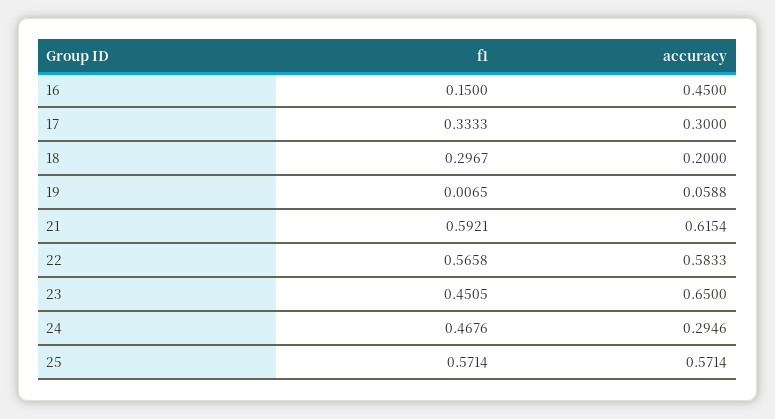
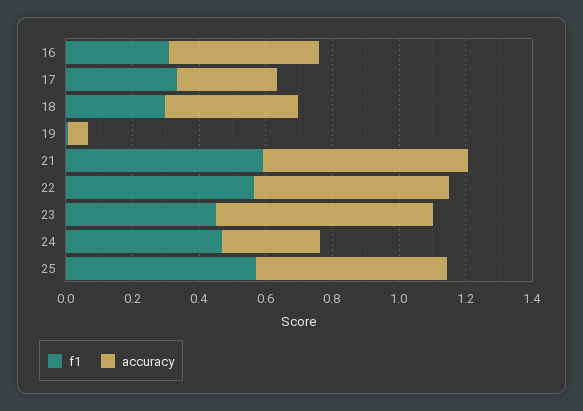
f1, 16: 0.15 -> 0.3
accuracy, 18: 0.2 -> 0.4

